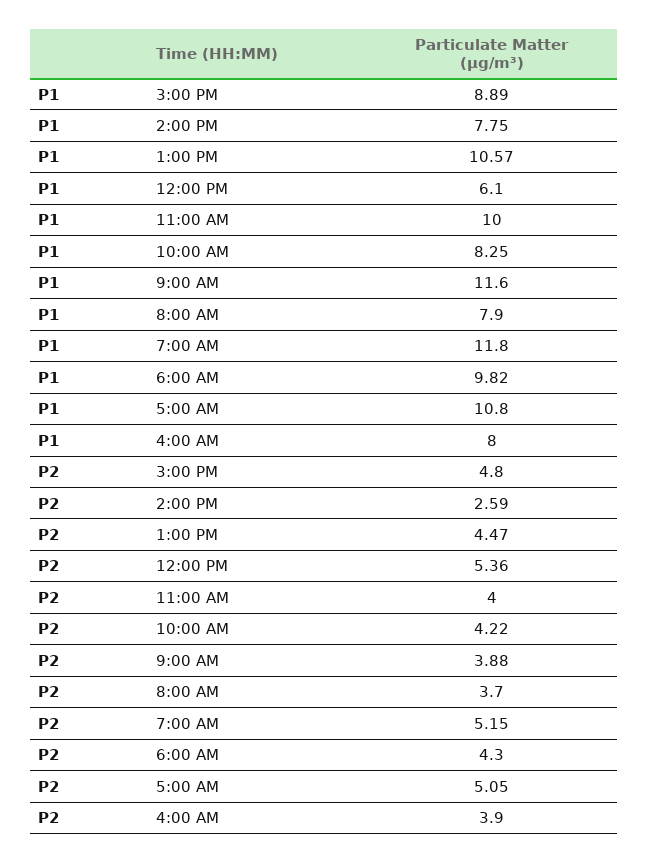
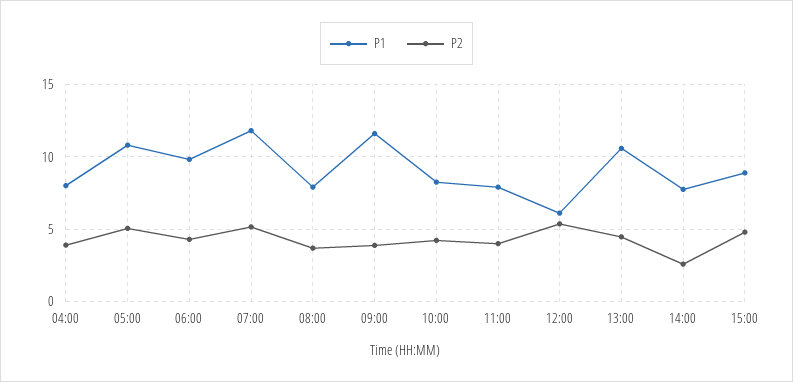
P1, 11:00 AM: 10 -> 8

